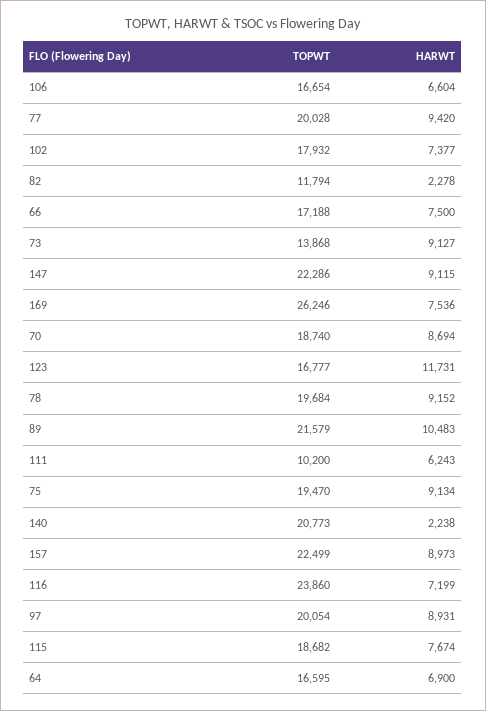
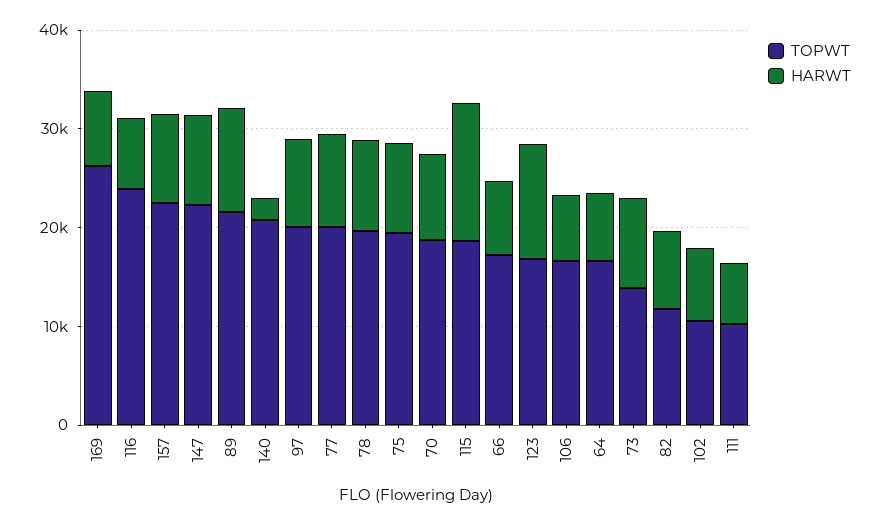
TOPWT, 102: 17932 -> 10000
HARWT, 82: 2278 -> 8000
HARWT, 115: 7674 -> 14000

